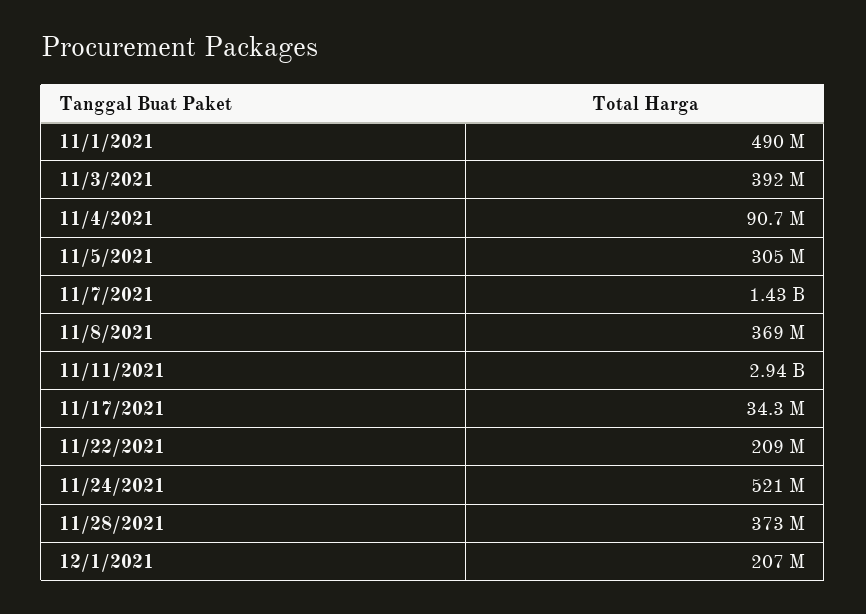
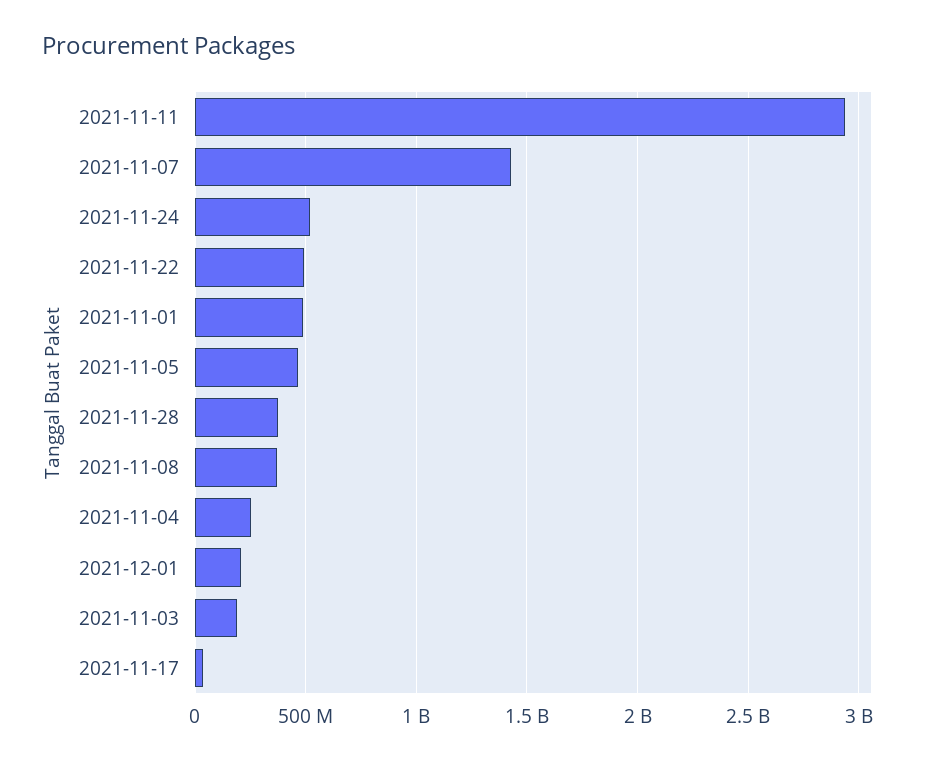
11/3/2021: 392000000 -> 200000000
11/4/2021: 90700000 -> 250000000
11/5/2021: 305000000 -> 450000000
11/22/2021: 209000000 -> 500000000

